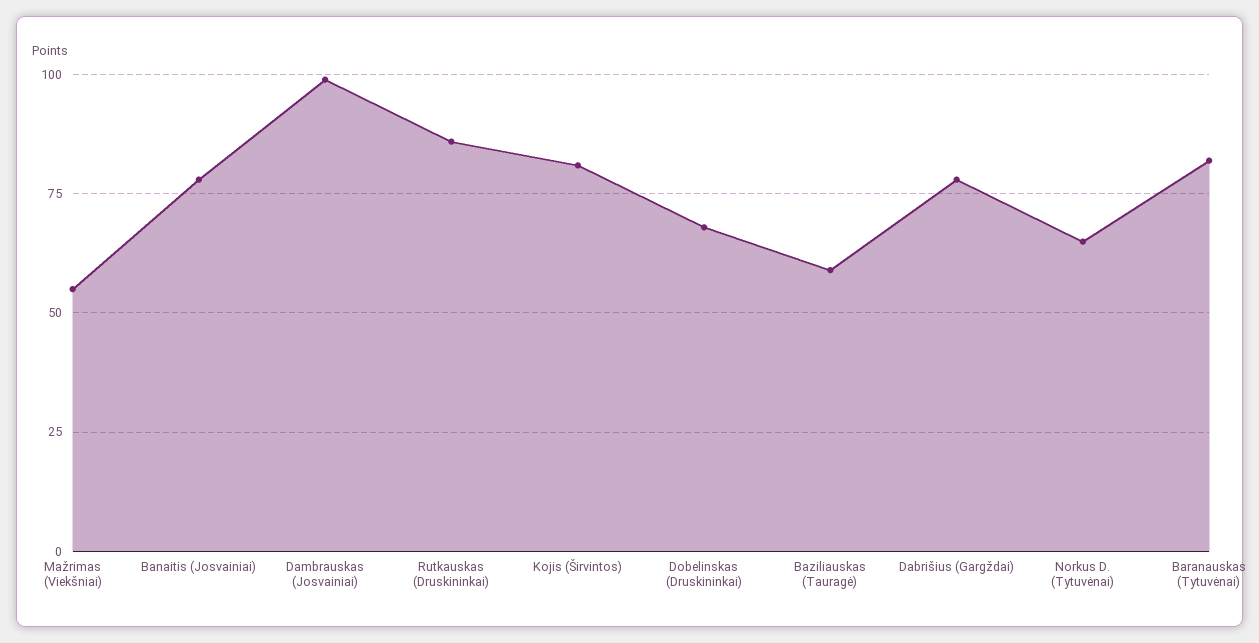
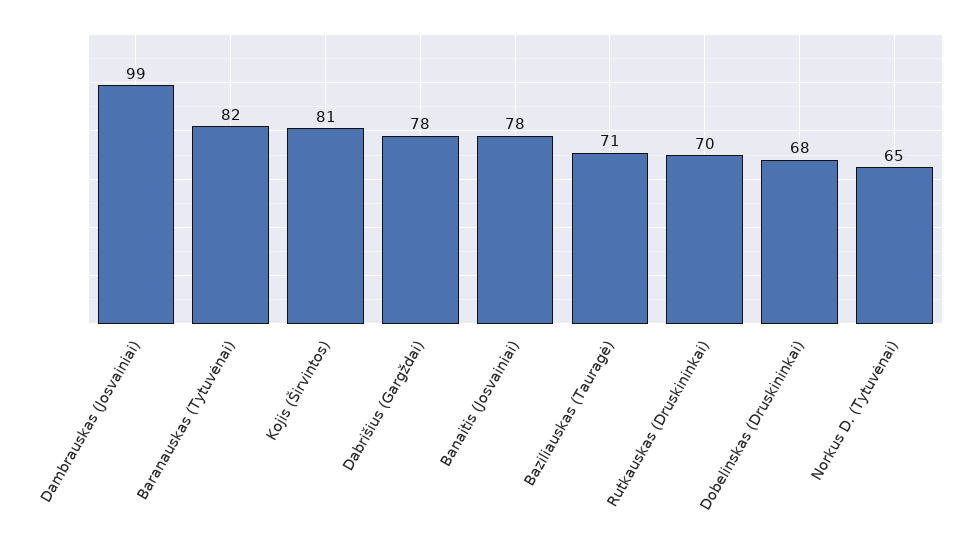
Mažrimas (Viekšniai): 55 -> none
Rutkauskas (Druskininkai): 85 -> 70
Baziliauskas (Tauragė): 60 -> 71

